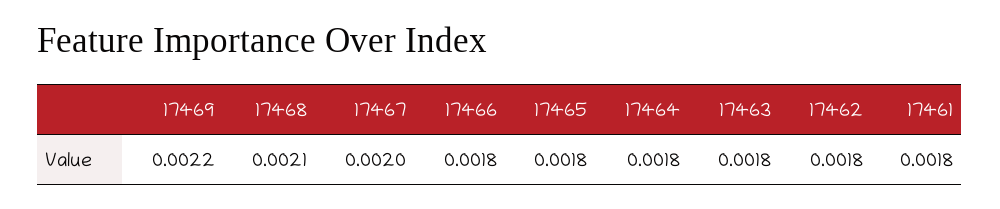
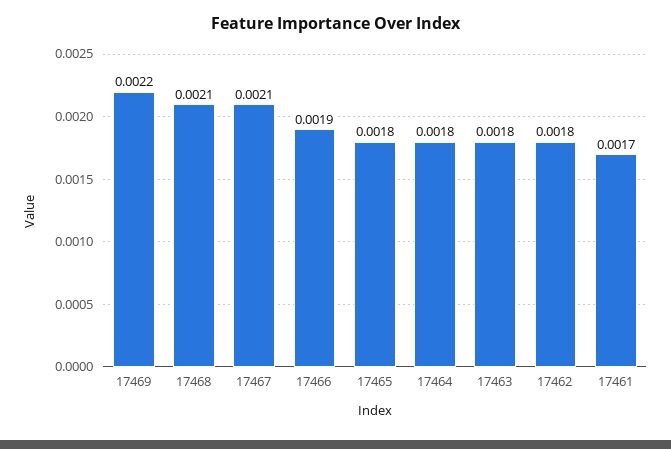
17467: 0.002 -> 0.0021
17466: 0.0018 -> 0.0019
17461: 0.0018 -> 0.0017

